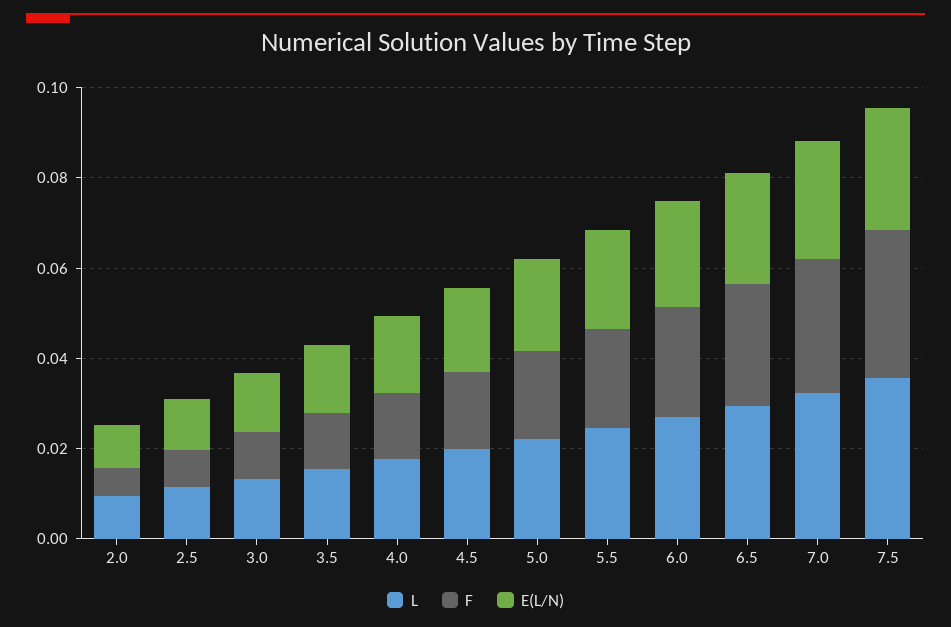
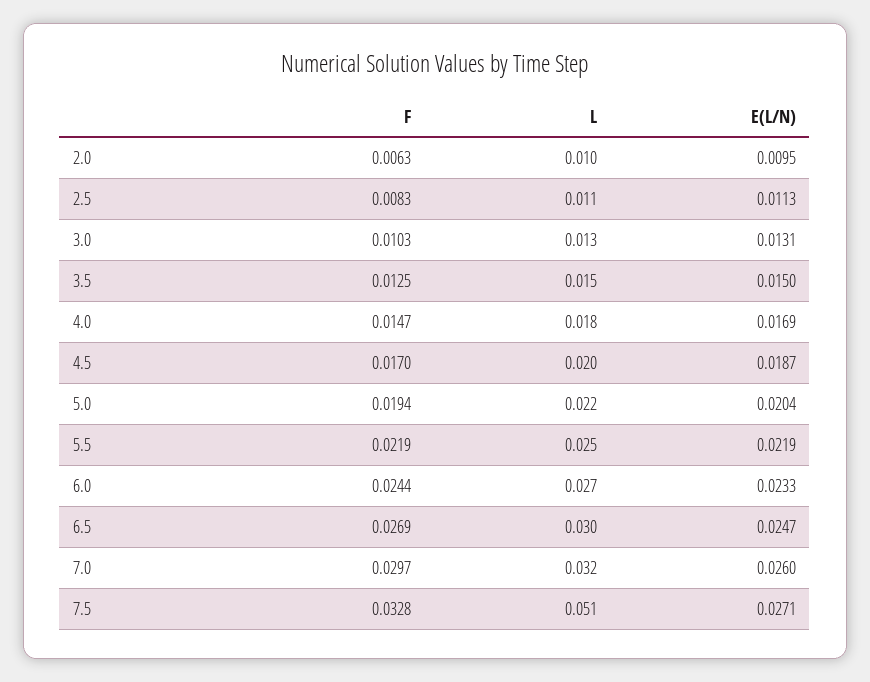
L, 7.5: 0.035 -> 0.051

